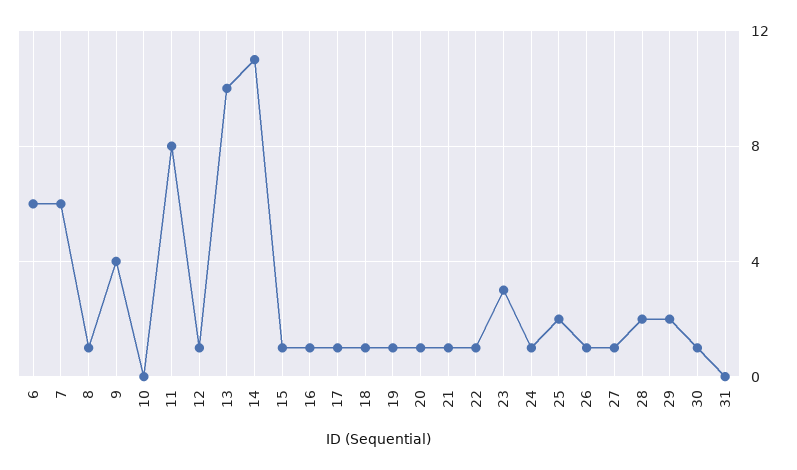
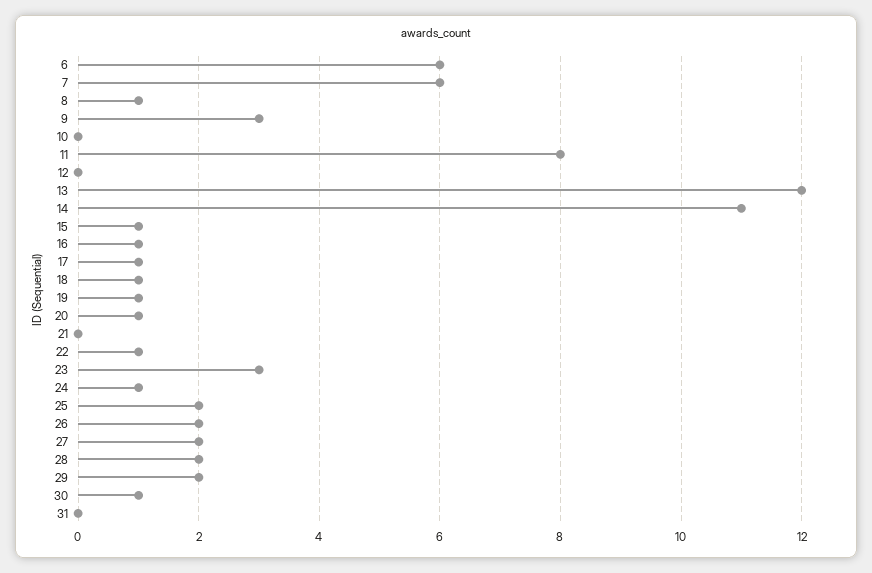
9: 4 -> 3
12: 1 -> 0
13: 10 -> 12
21: 1 -> 0
26: 1 -> 2
27: 1 -> 2

